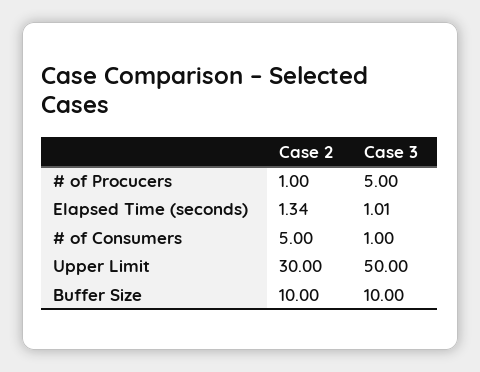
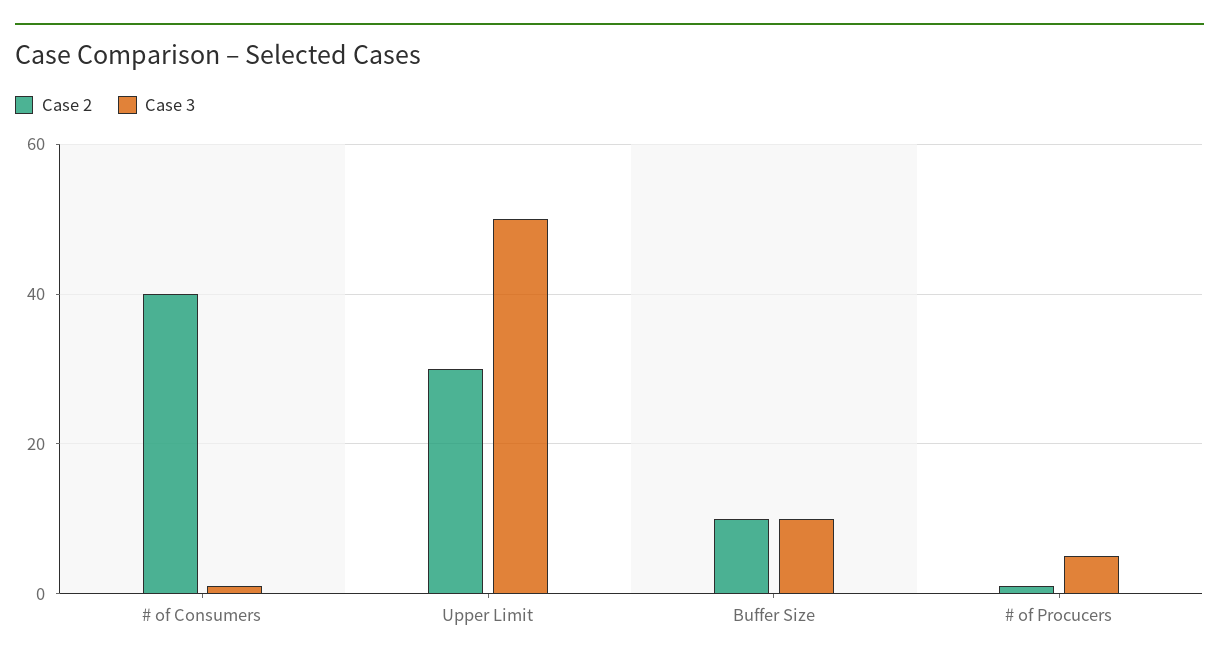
Case 2, Elapsed Time (seconds): 1.34 -> none
Case 3, Elapsed Time (seconds): 1.01 -> none
Case 2, # of Consumers: 5 -> 40

